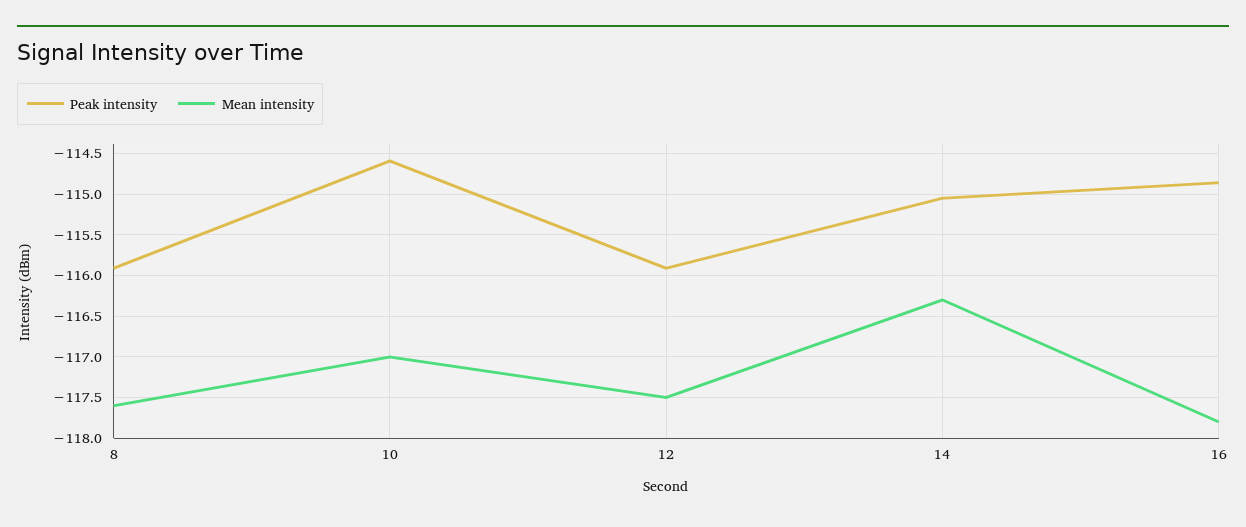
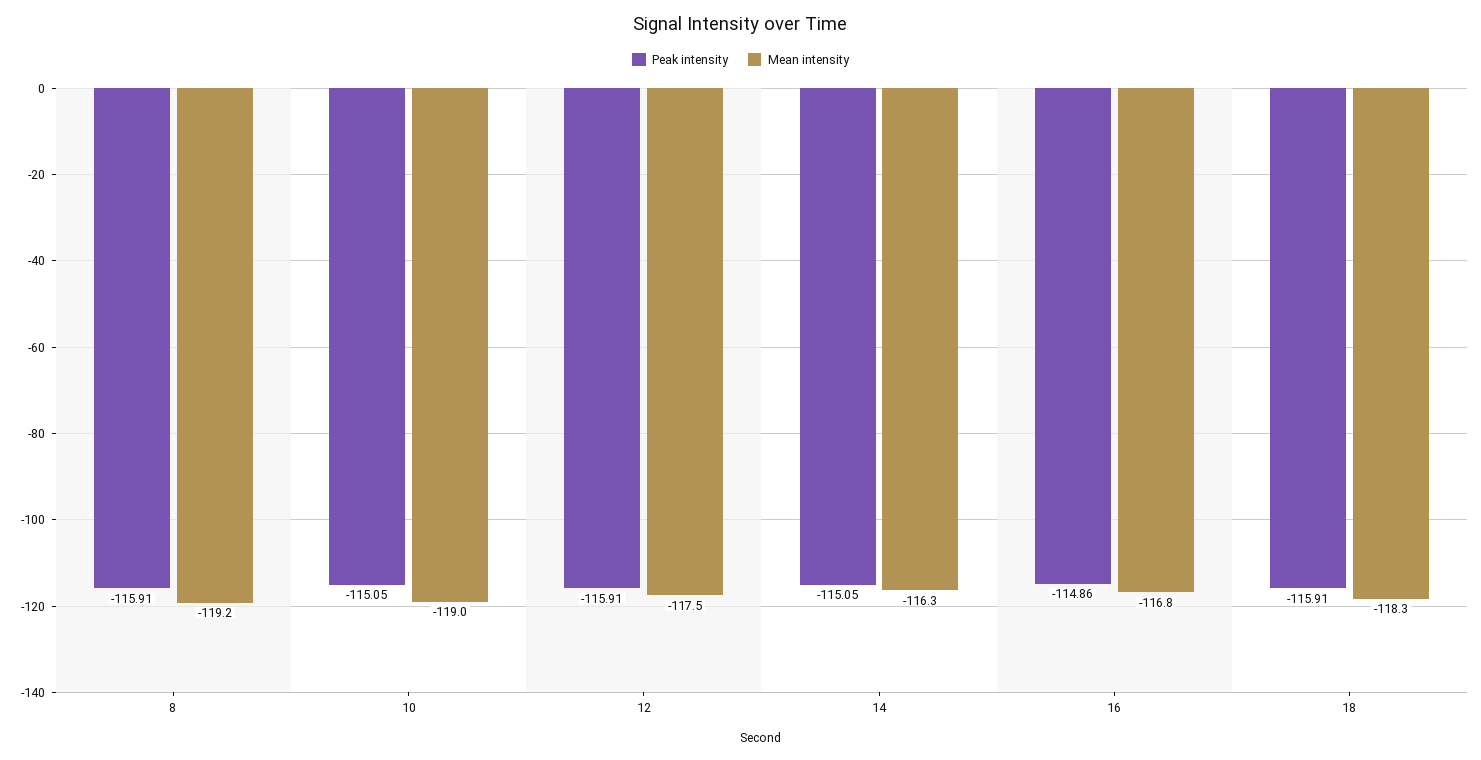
Mean intensity, 8: -117.6 -> -119.2
Peak intensity, 10: -114.6 -> -115.05
Mean intensity, 10: -117 -> -119
Mean intensity, 16: -117.8 -> -116.8
Peak intensity, 18: none -> -115.91
Mean intensity, 18: none -> -118.3

